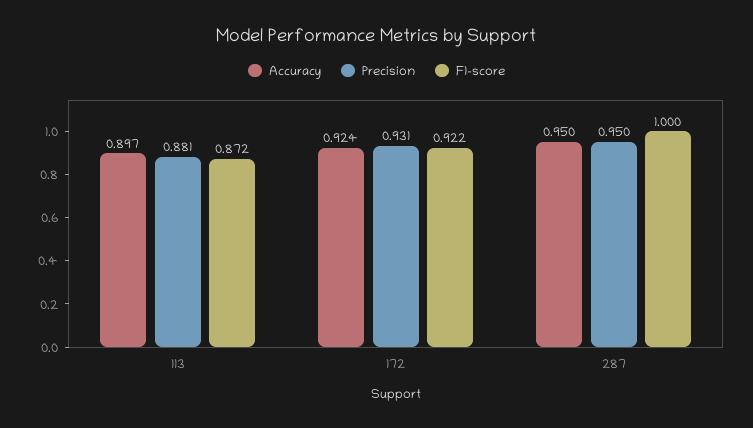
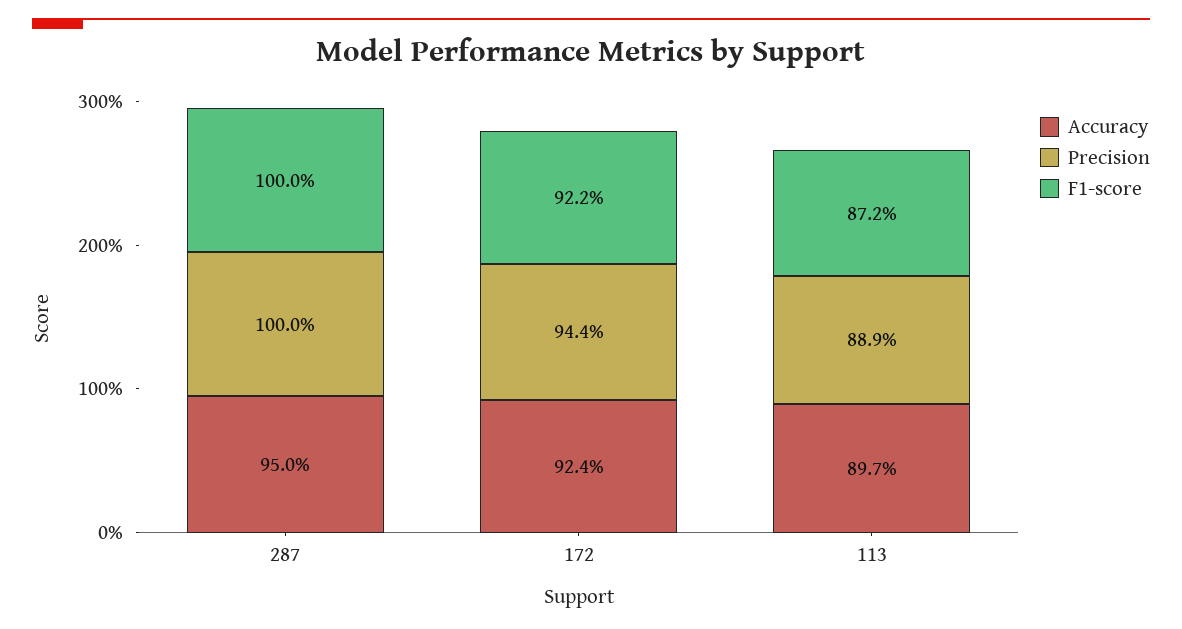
Precision, 113: 0.881 -> 0.889
Precision, 172: 0.931 -> 0.944
Precision, 287: 0.95 -> 1

